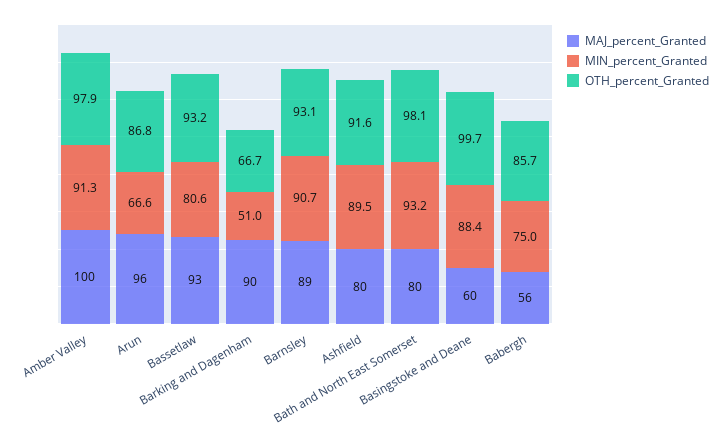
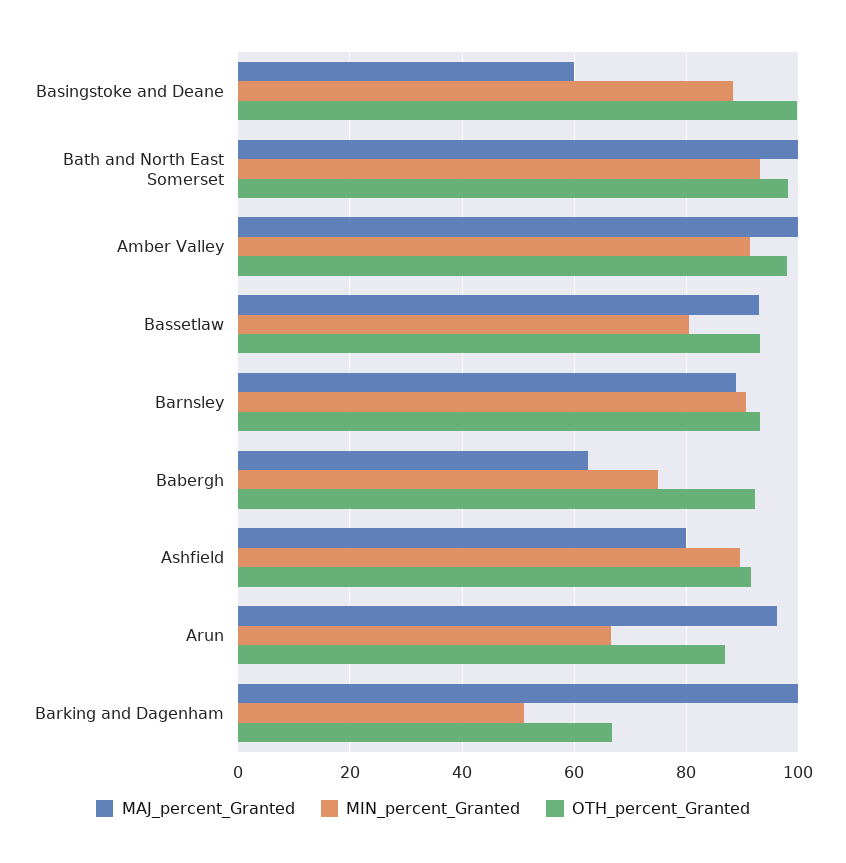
MAJ_percent_Granted, Barking and Dagenham: 90 -> 100
MAJ_percent_Granted, Bath and North East Somerset: 80 -> 100
MAJ_percent_Granted, Babergh: 56 -> 62
OTH_percent_Granted, Babergh: 85.7 -> 92

